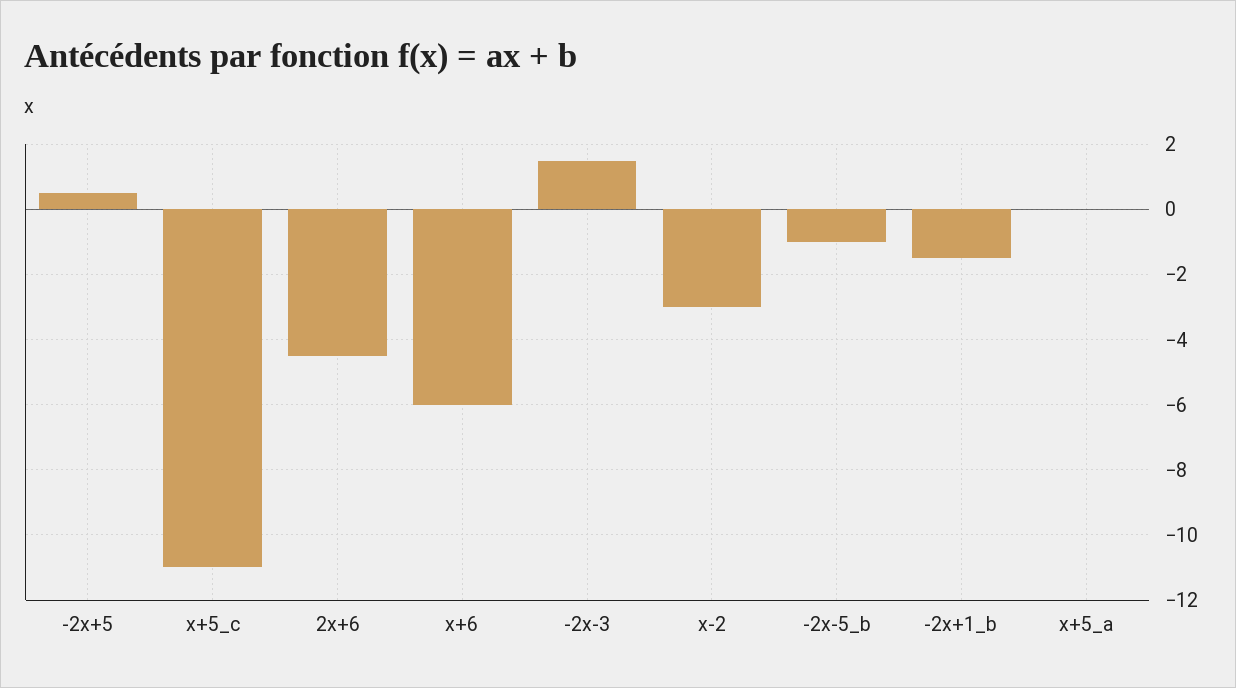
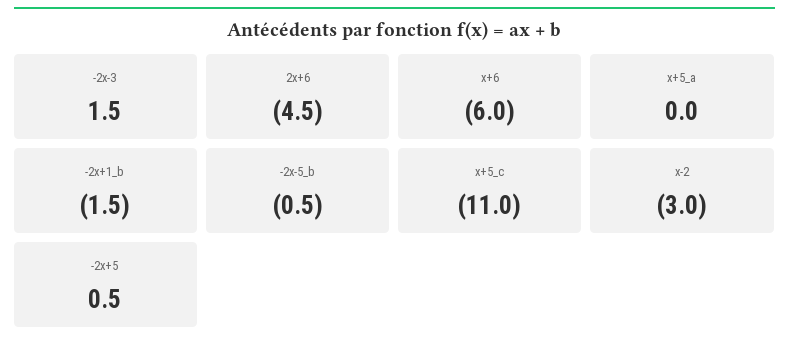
-2x-5_b: -1 -> -0.5

